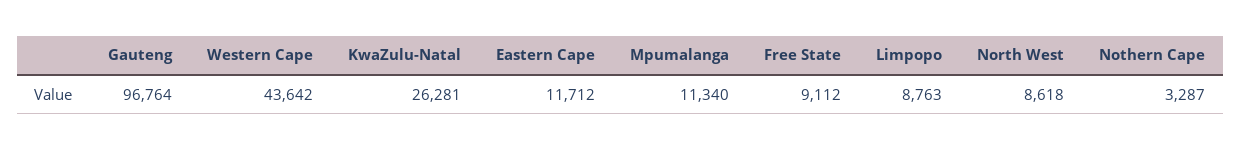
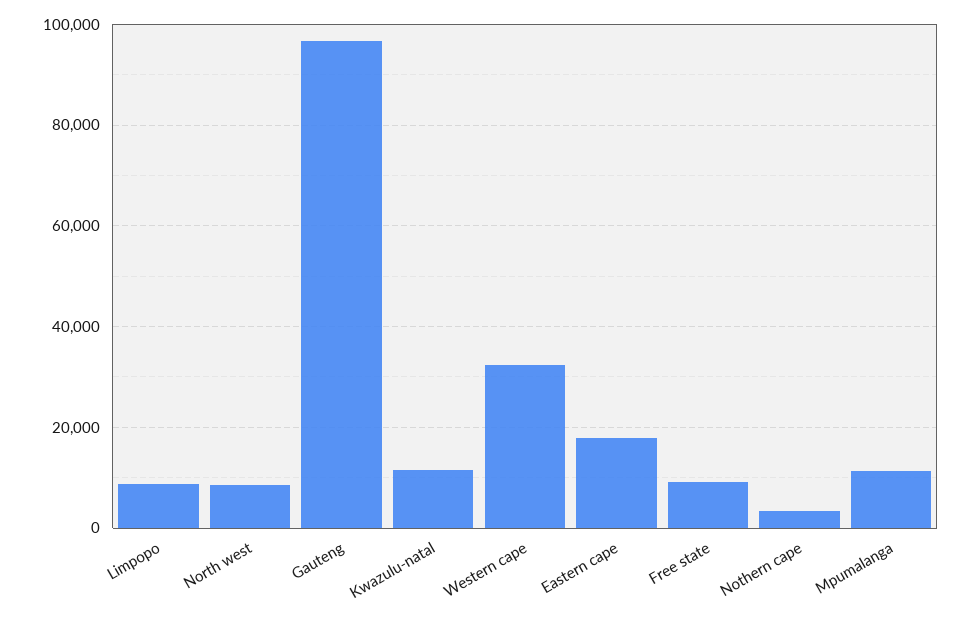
Western Cape: 43642 -> 32000
KwaZulu-Natal: 26281 -> 12000
Eastern Cape: 11712 -> 18000

